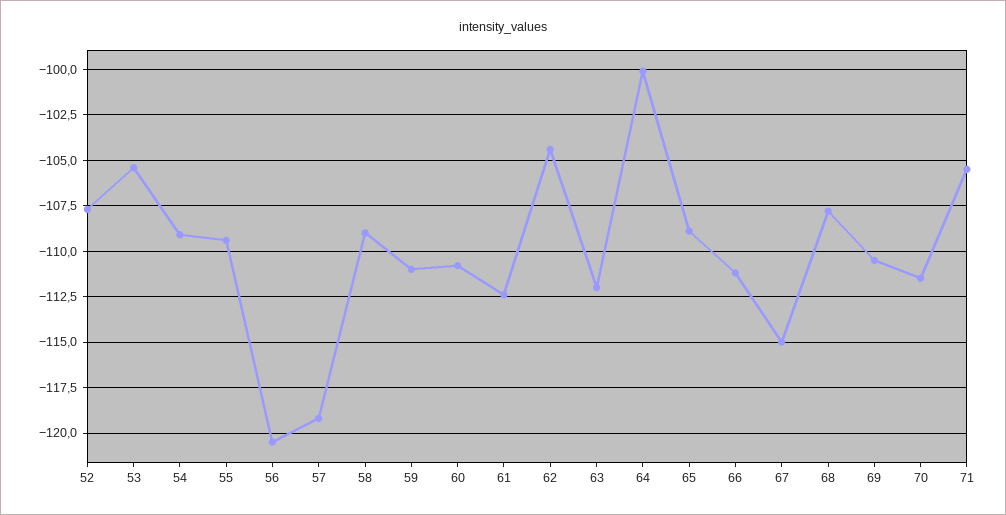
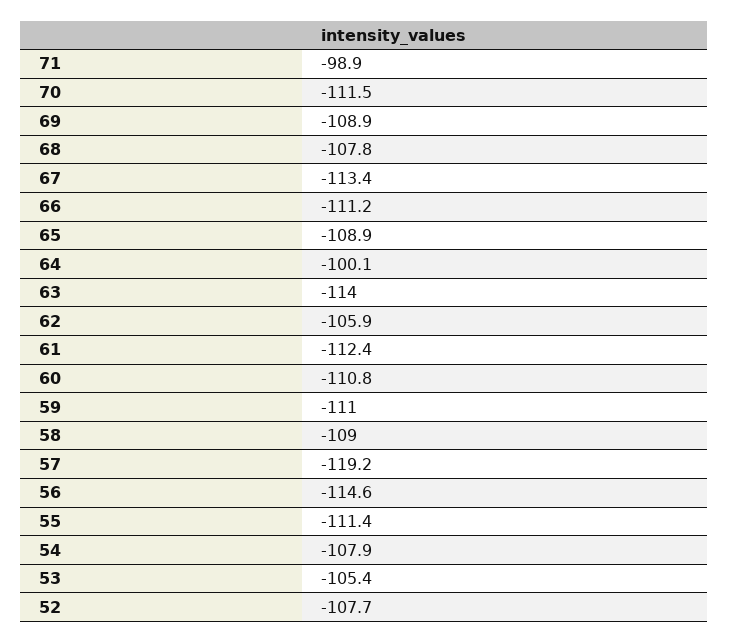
54: -109 -> -107.9
55: -109.5 -> -111.4
56: -120.5 -> -114.6
62: -104.5 -> -105.9
63: -112 -> -114
67: -115 -> -113.4
69: -110.5 -> -108.9
71: -105.5 -> -98.9

